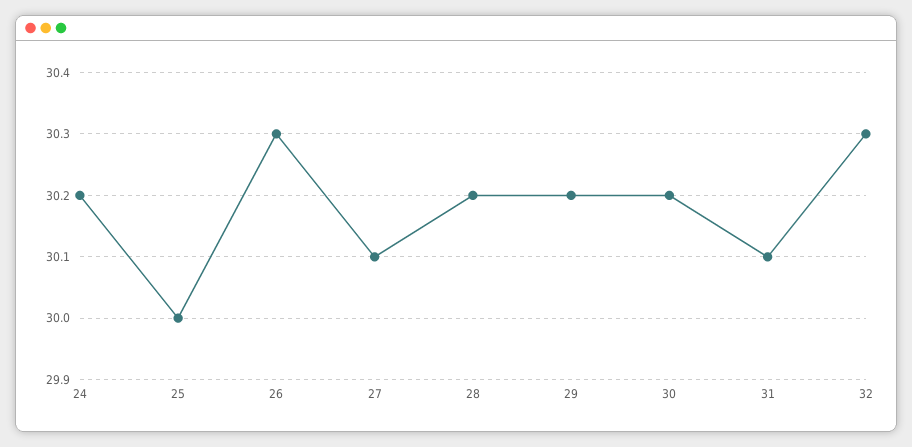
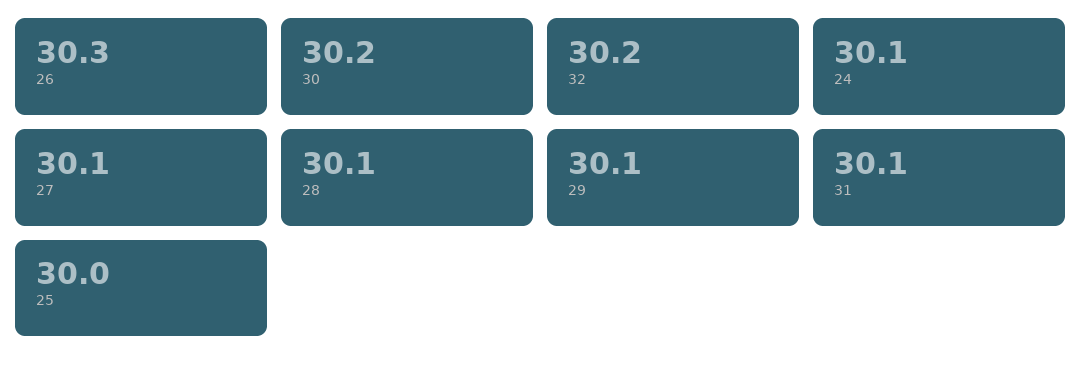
24: 30.2 -> 30.1
28: 30.2 -> 30.1
29: 30.2 -> 30.1
32: 30.3 -> 30.2

